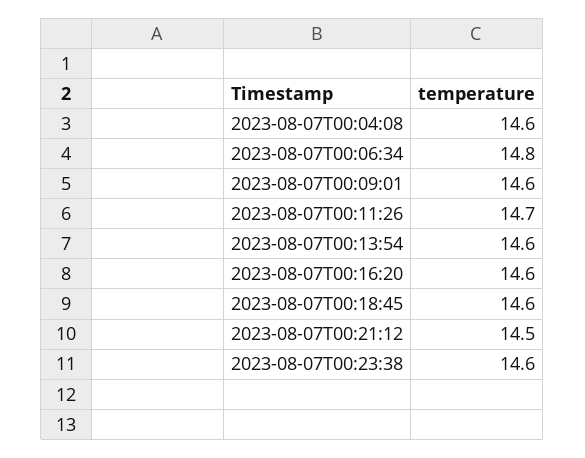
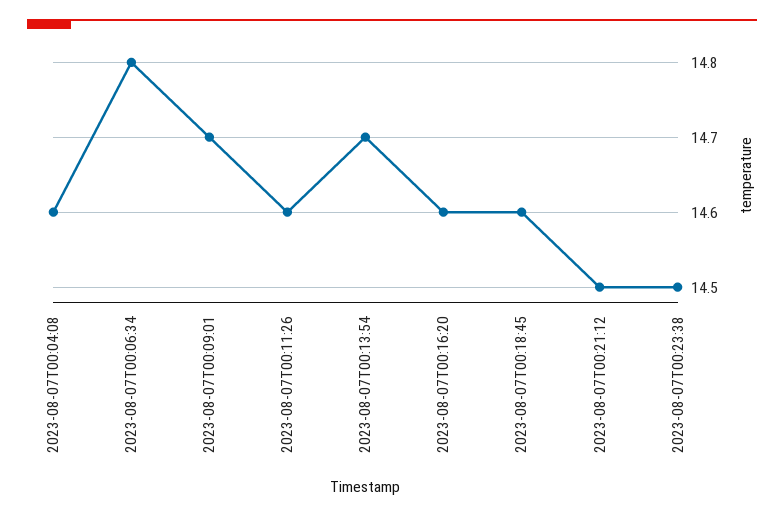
2023-08-07T00:09:01: 14.6 -> 14.7
2023-08-07T00:11:26: 14.7 -> 14.6
2023-08-07T00:13:54: 14.6 -> 14.7
2023-08-07T00:23:38: 14.6 -> 14.5

